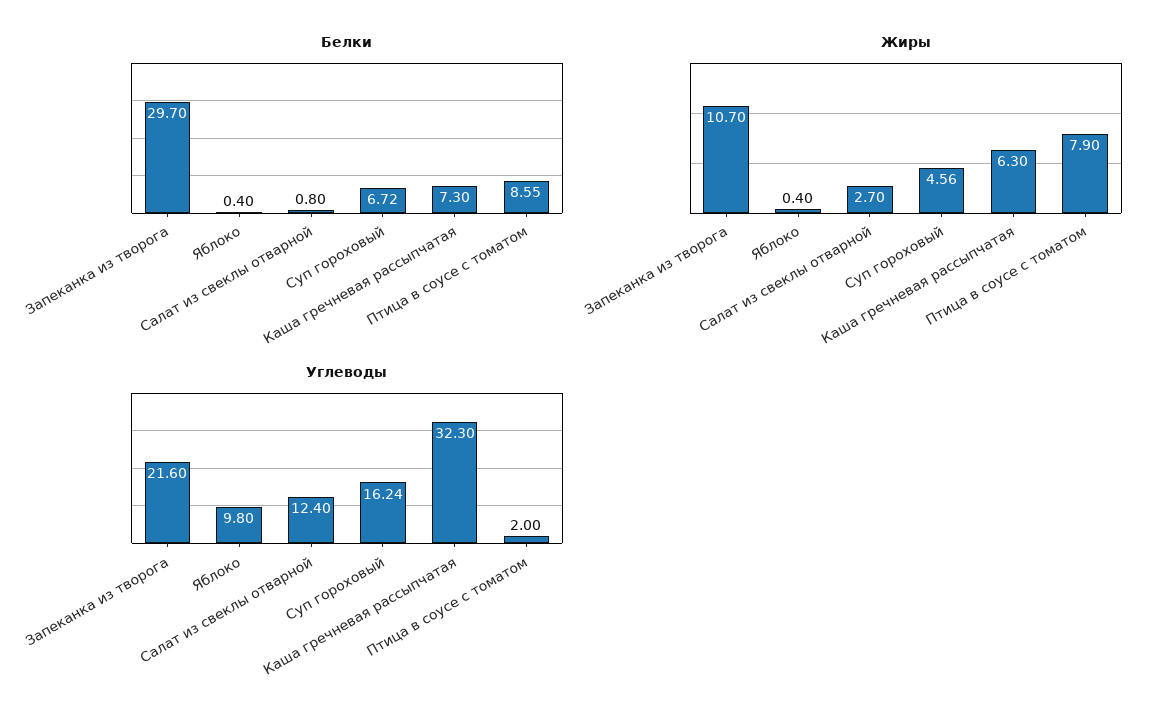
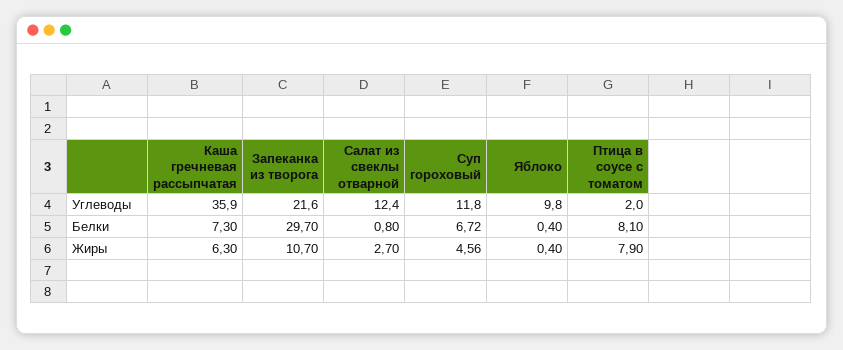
Белки, Птица в соусе с томатом: 8.55 -> 8.1
Углеводы, Суп гороховый: 16.24 -> 11.8
Углеводы, Каша гречневая рассыпчатая: 32.3 -> 35.9

